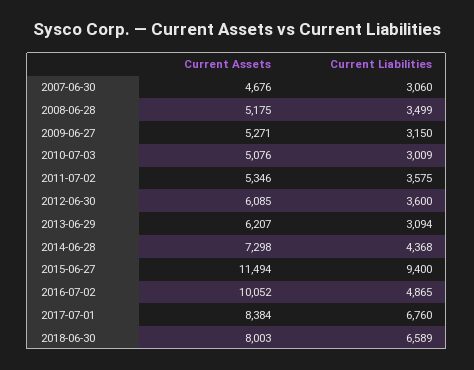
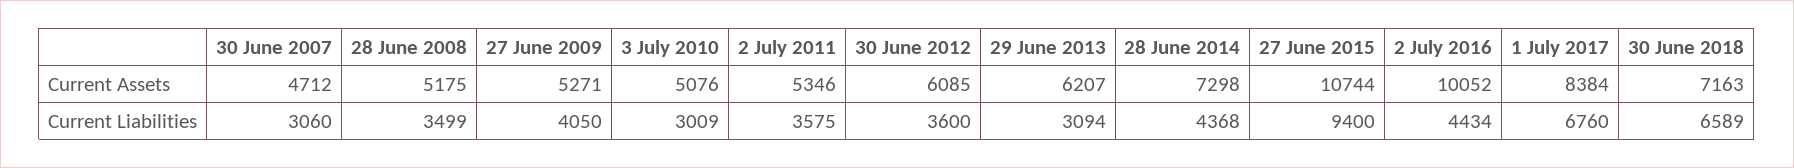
Current Assets, 2007-06-30: 4676 -> 4712
Current Liabilities, 2009-06-27: 3150 -> 4050
Current Assets, 2015-06-27: 11494 -> 10744
Current Liabilities, 2016-07-02: 4865 -> 4434
Current Assets, 2018-06-30: 8003 -> 7163

